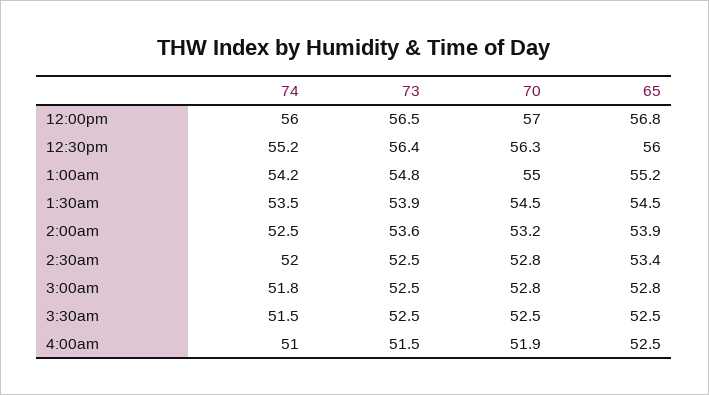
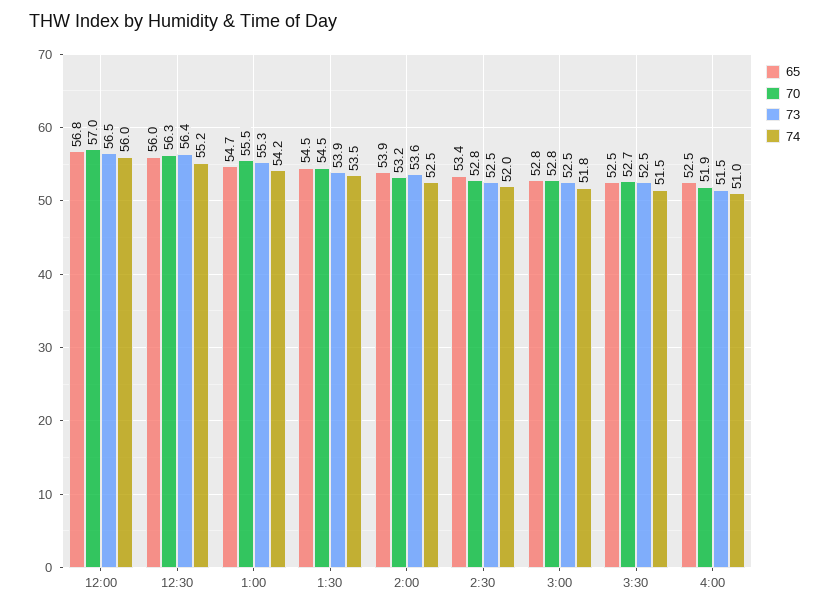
73, 1:00am: 54.8 -> 55.3
70, 1:00am: 55 -> 55.5
65, 1:00am: 55.2 -> 54.7
70, 3:30am: 52.5 -> 52.7

